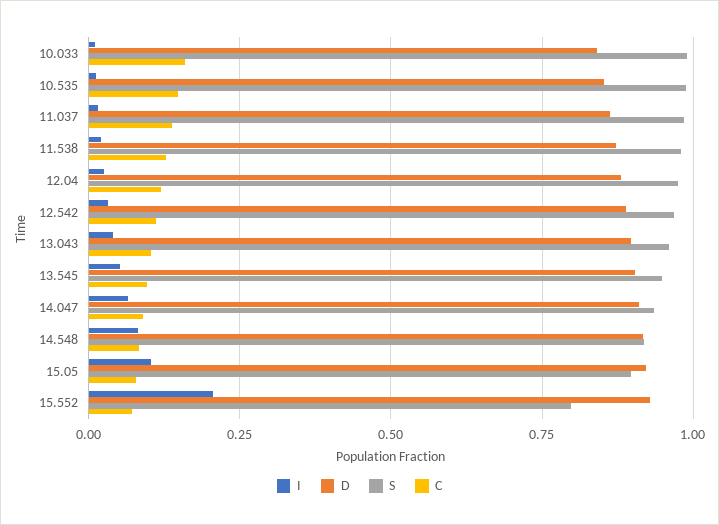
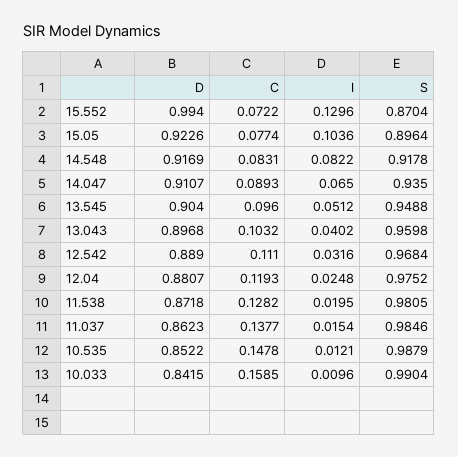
I, 15.552: 0.2 -> 0.1296
D, 15.552: 0.925 -> 0.994
S, 15.552: 0.8 -> 0.8704

